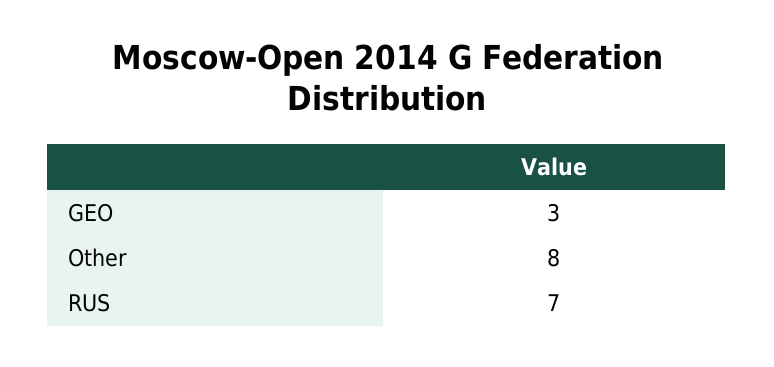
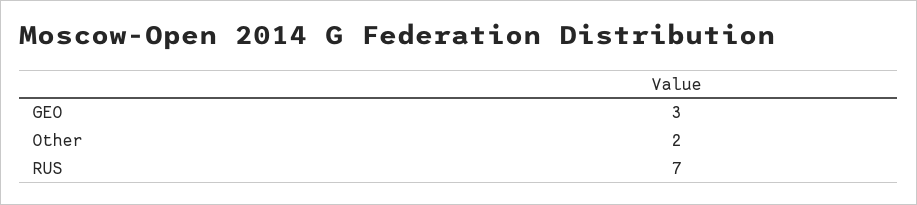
Other: 8 -> 2

